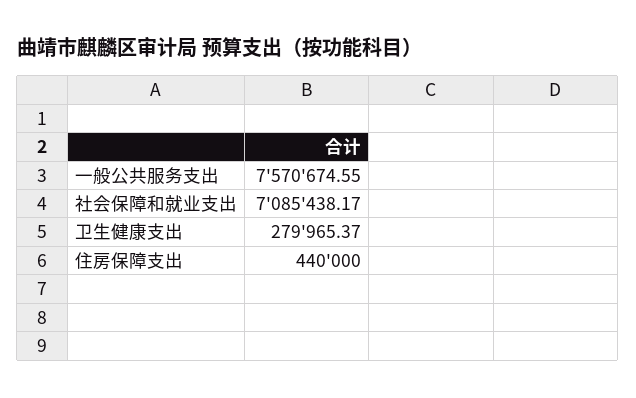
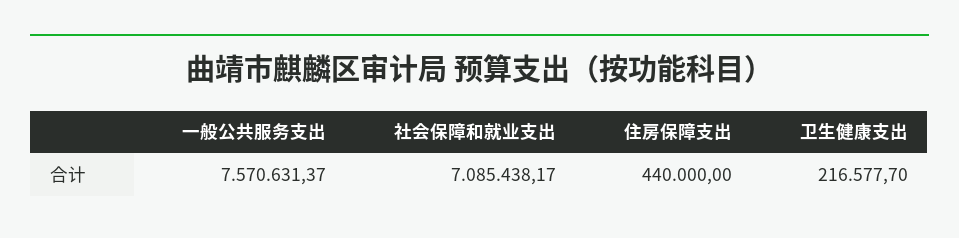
一般公共服务支出: 7570674.55 -> 7570631.37
卫生健康支出: 279965.37 -> 216577.7

